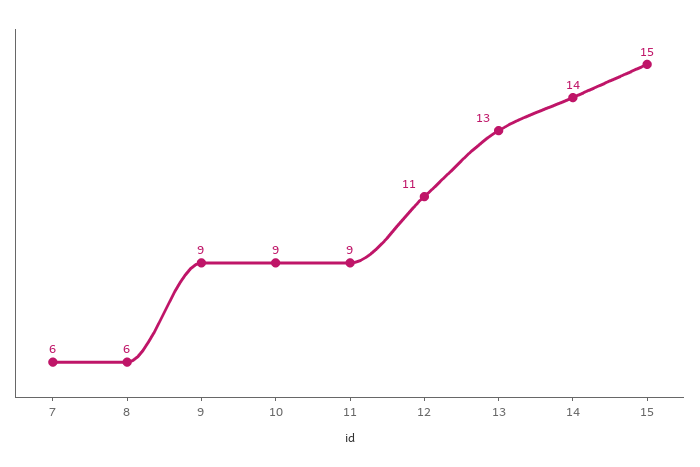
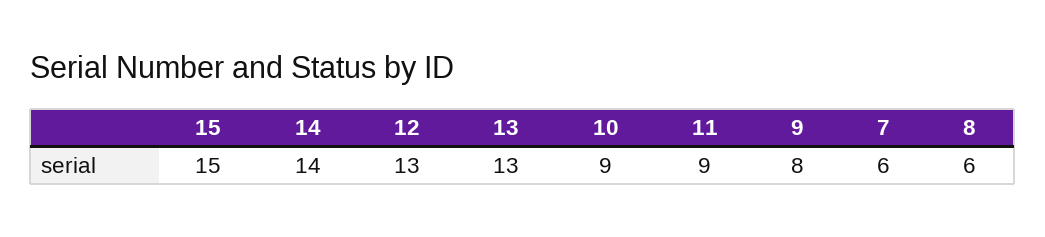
9: 9 -> 8
12: 11 -> 13

